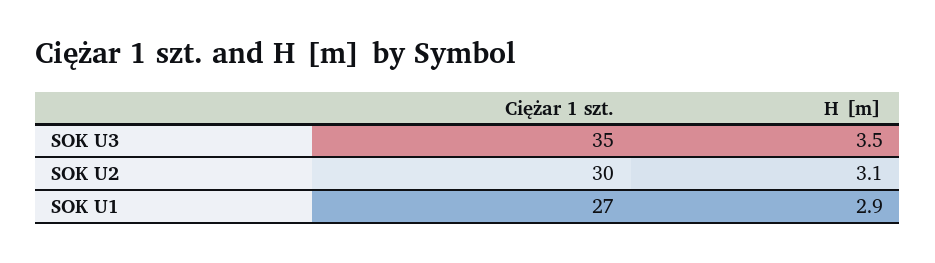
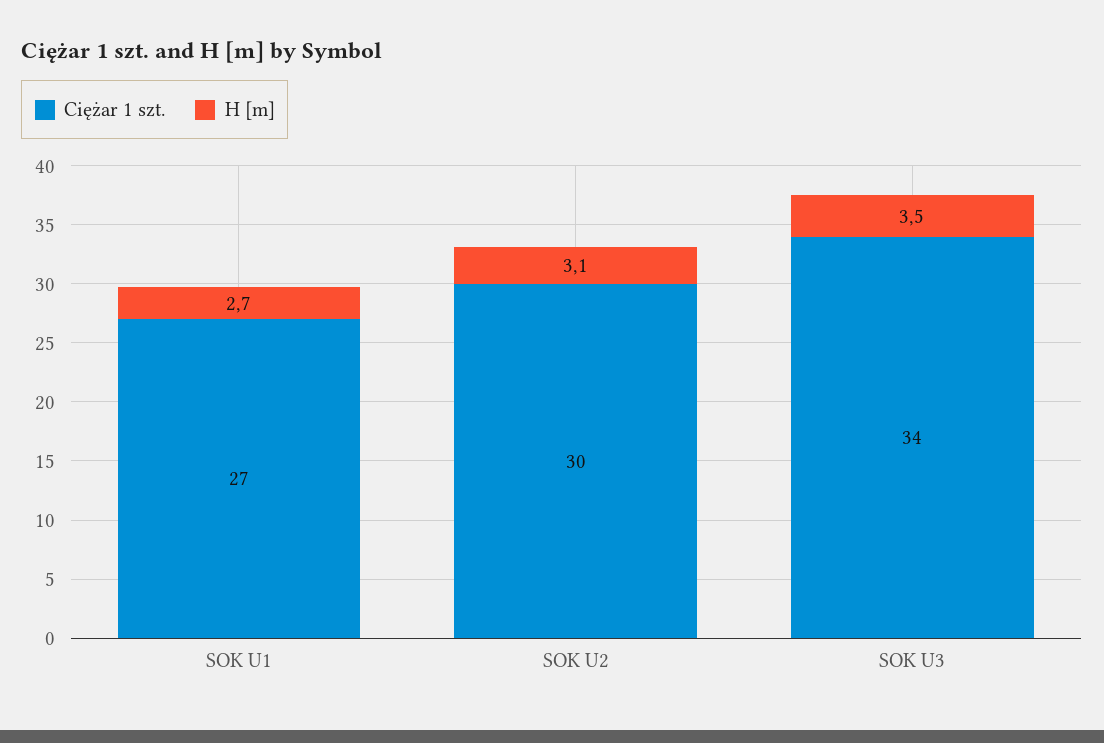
Ciężar 1 szt., SOK U3: 35 -> 34
H [m], SOK U1: 2.9 -> 2.7

